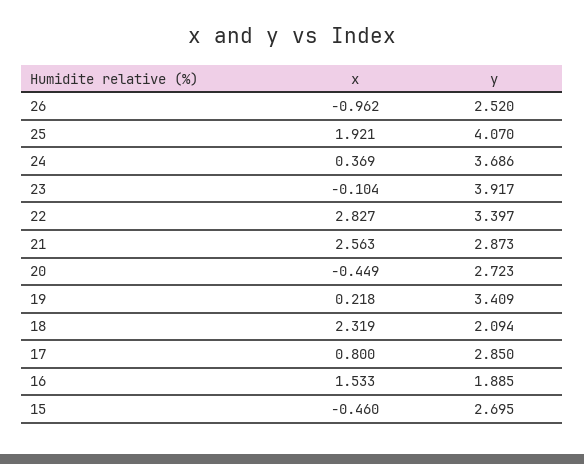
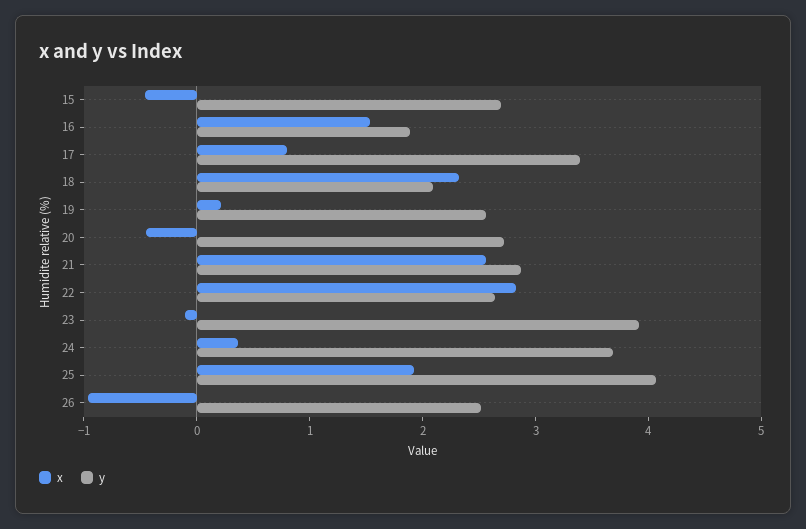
y, 22: 3.397 -> 2.6
y, 19: 3.409 -> 2.6
y, 17: 2.85 -> 3.4

